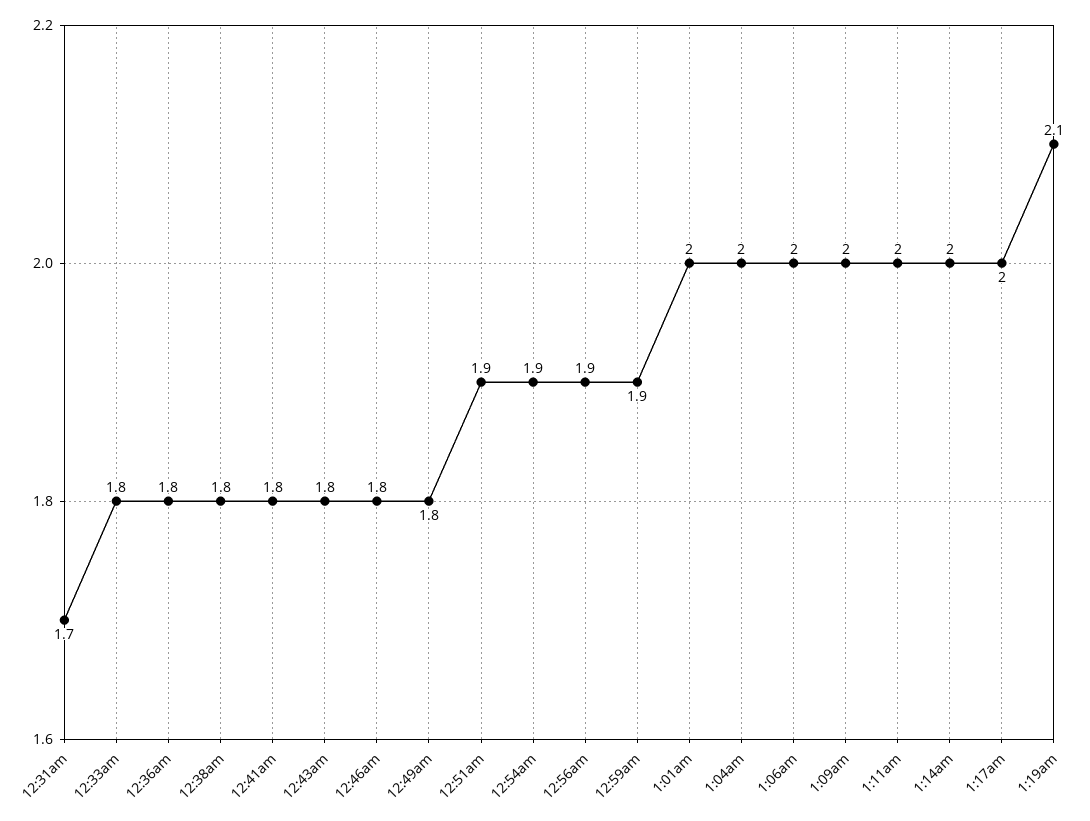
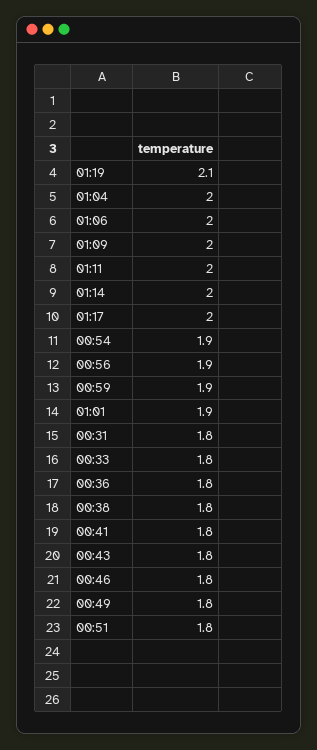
12:31am: 1.7 -> 1.8
12:51am: 1.9 -> 1.8
1:01am: 2 -> 1.9

